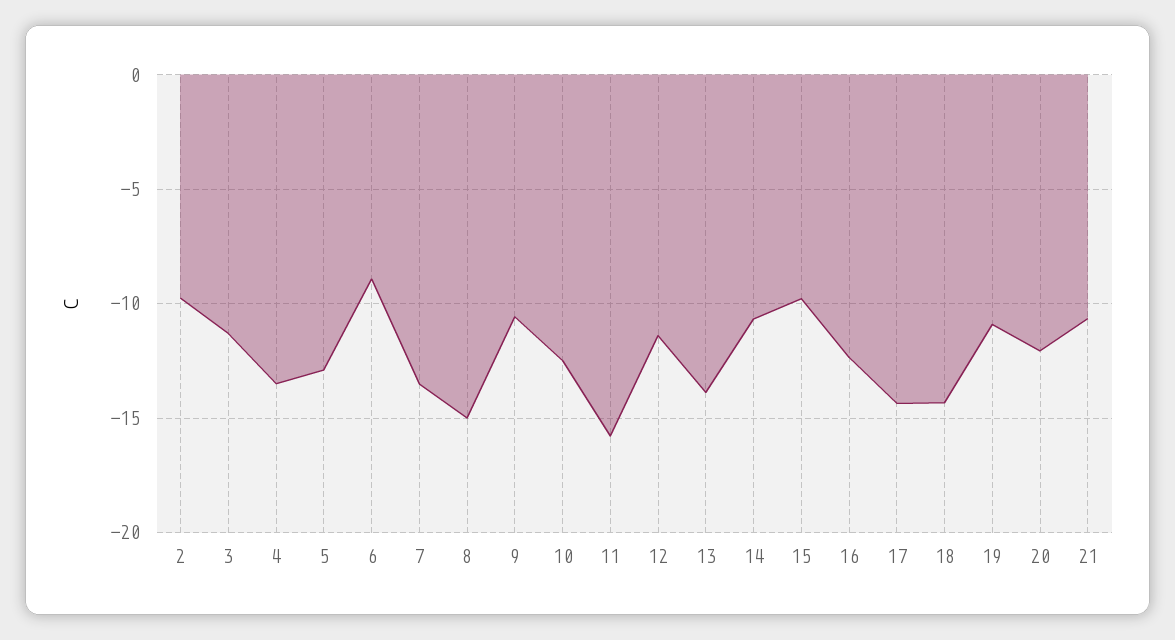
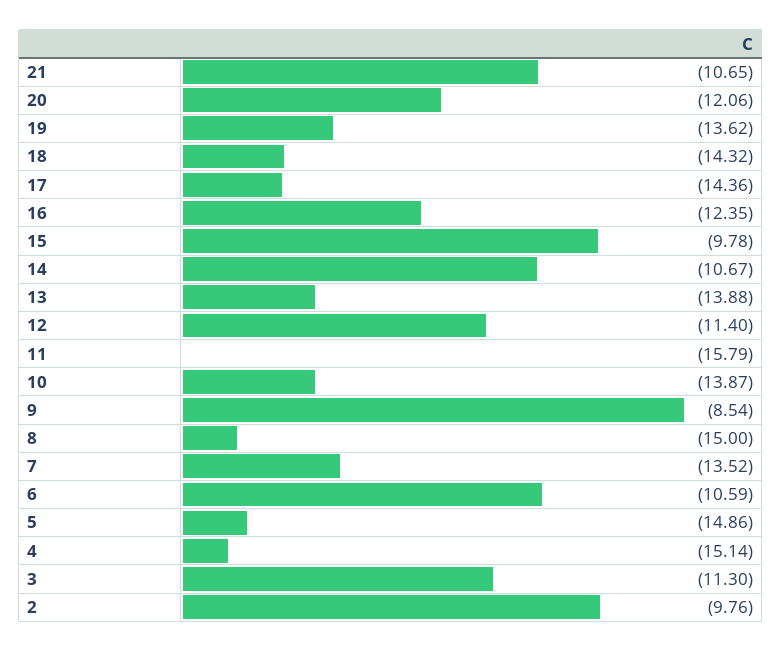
4: -13.5 -> -15.14
5: -13 -> -14.86
6: -9 -> -10.59
9: -10.5 -> -8.54
10: -12.5 -> -13.87
19: -11 -> -13.62

